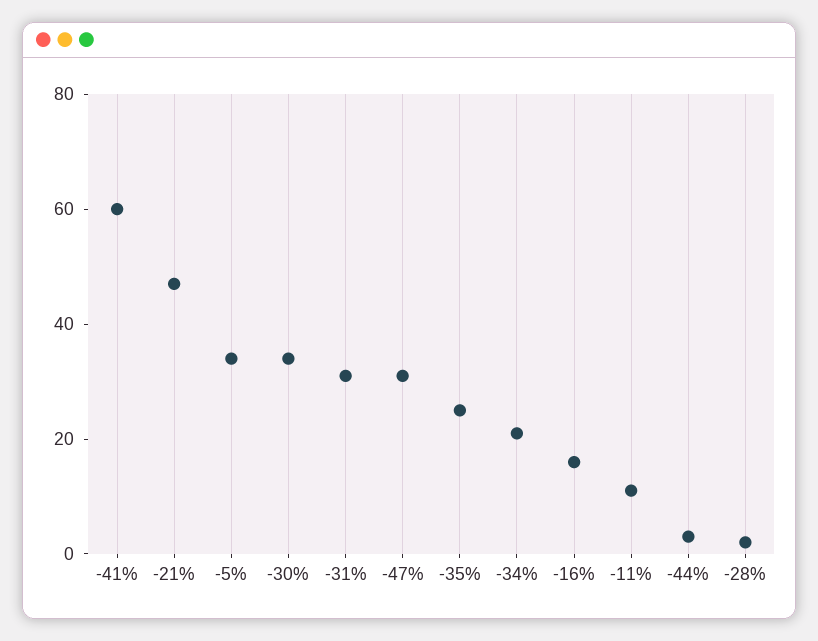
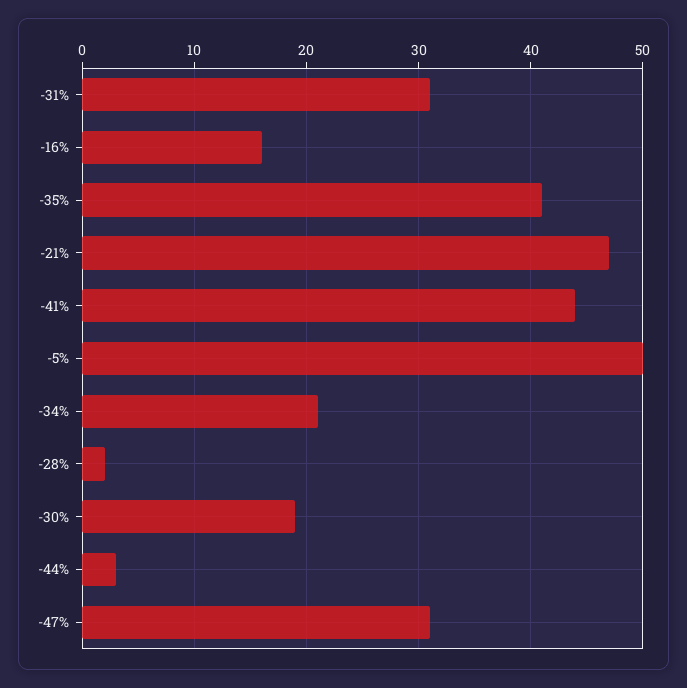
-41%: 60 -> 44
-5%: 35 -> 50
-30%: 35 -> 19
-35%: 25 -> 41
-11%: 10 -> none

